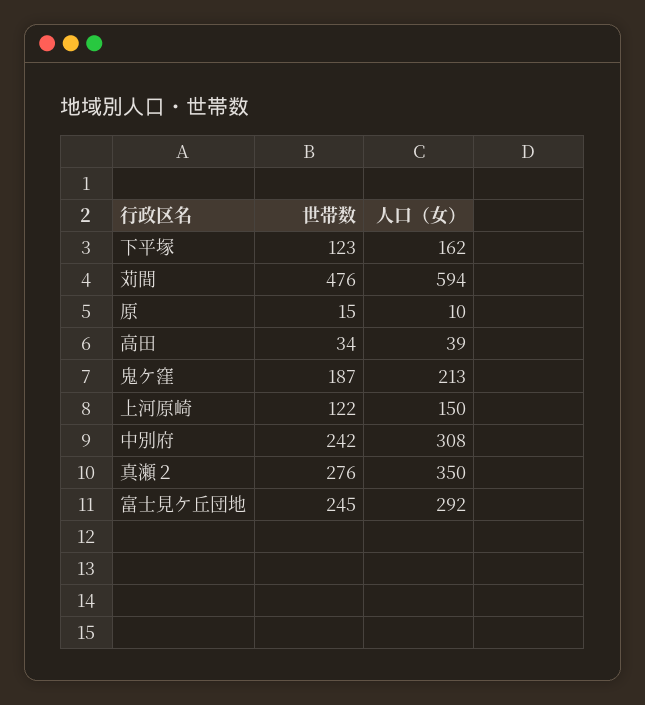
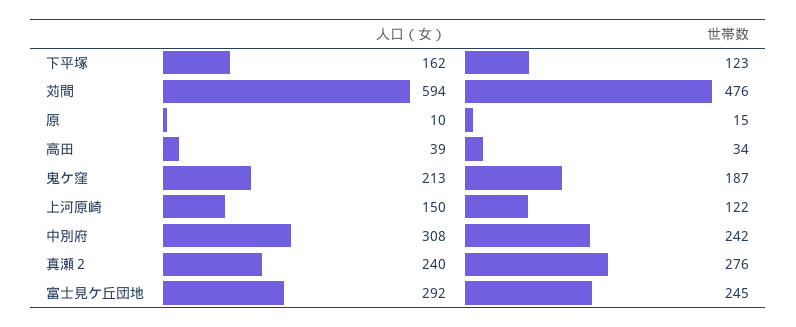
人口（女）, 真瀬２: 350 -> 240

